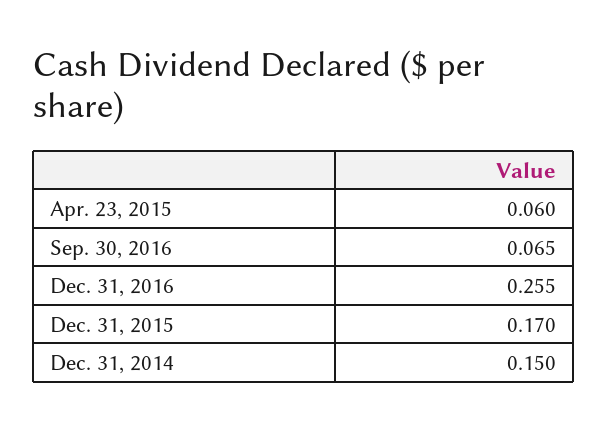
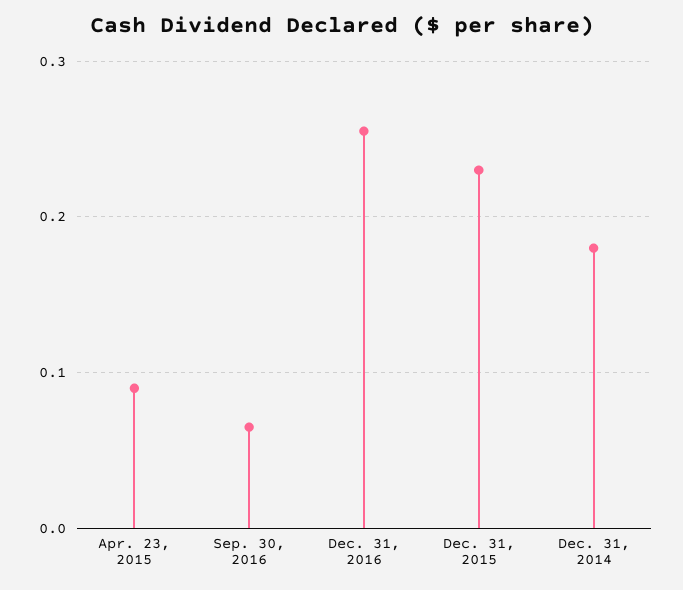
Apr. 23, 2015: 0.06 -> 0.09
Dec. 31, 2015: 0.17 -> 0.23
Dec. 31, 2014: 0.15 -> 0.18

